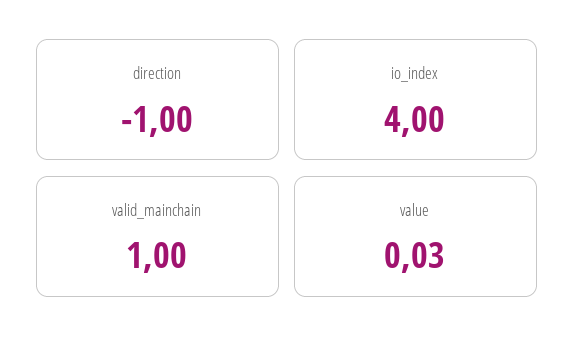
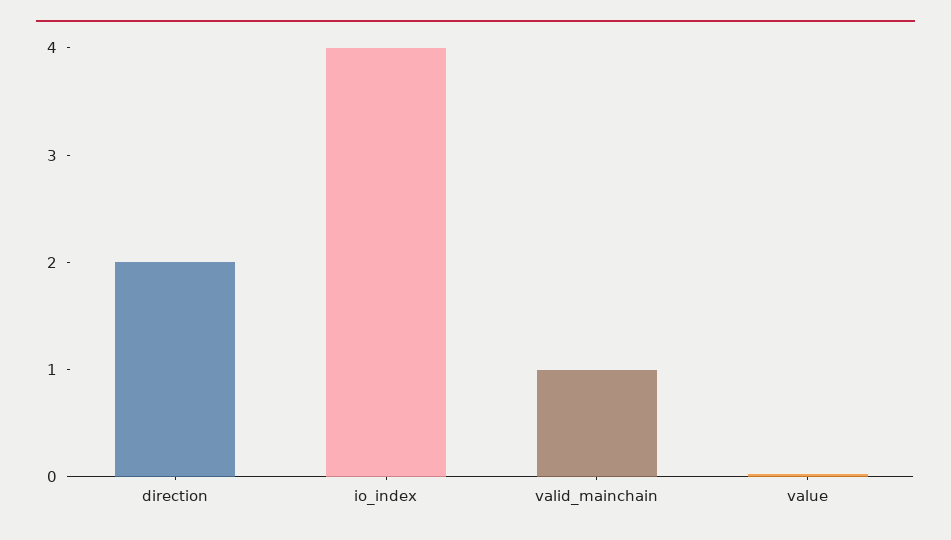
direction: -1 -> 2

